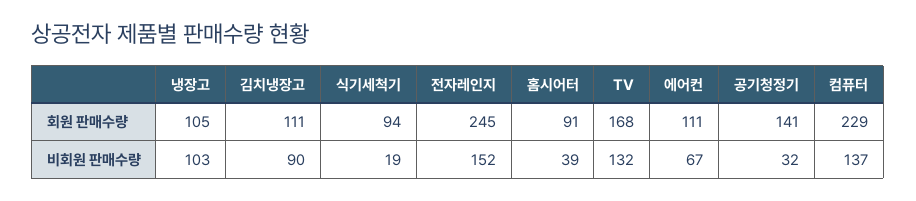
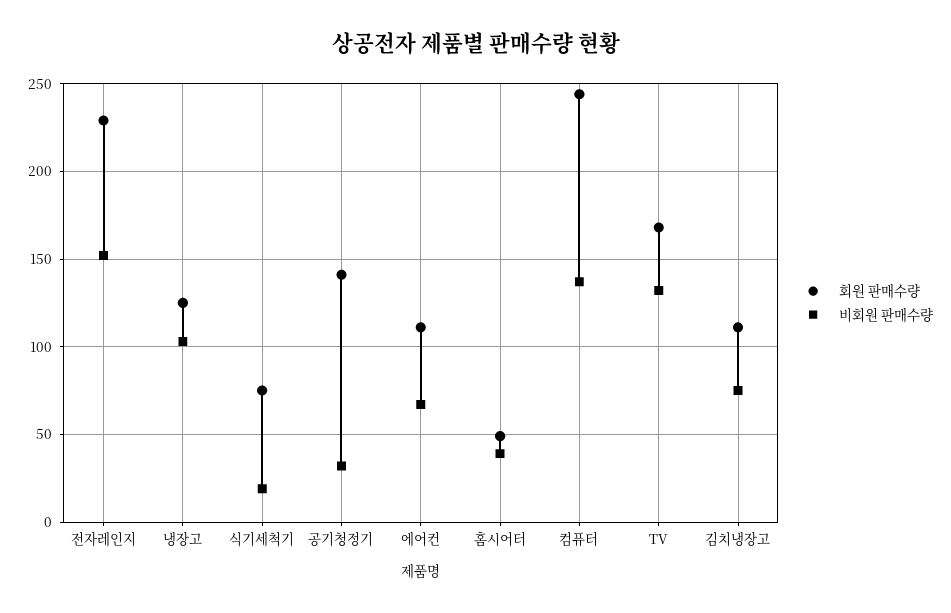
회원 판매수량, 냉장고: 105 -> 125
회원 판매수량, 식기세척기: 94 -> 75
회원 판매수량, 전자레인지: 245 -> 230
회원 판매수량, 홈시어터: 91 -> 50
회원 판매수량, 컴퓨터: 229 -> 245
비회원 판매수량, 김치냉장고: 90 -> 75

